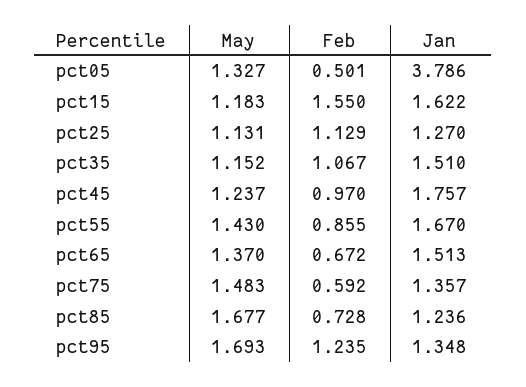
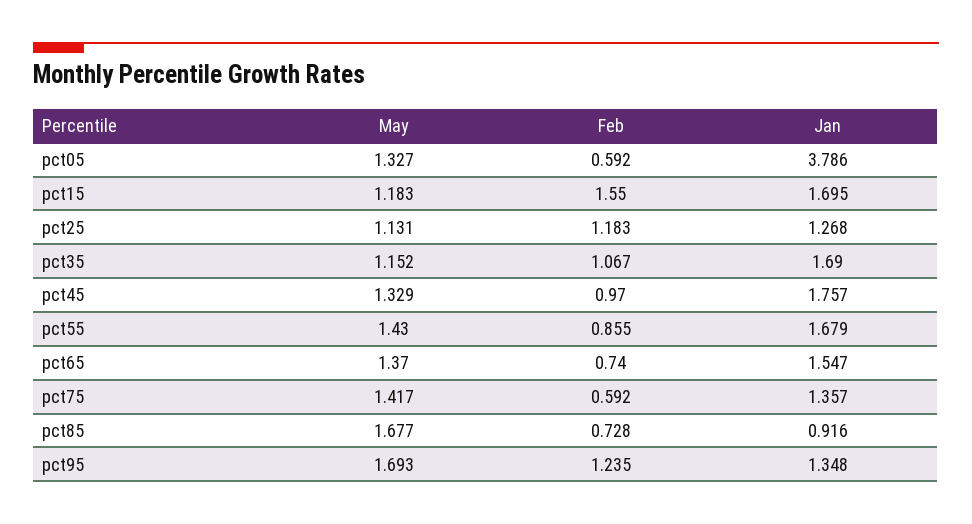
Feb, pct05: 0.501 -> 0.592
Jan, pct15: 1.622 -> 1.695
Feb, pct25: 1.129 -> 1.183
Jan, pct25: 1.27 -> 1.268
Jan, pct35: 1.51 -> 1.69
May, pct45: 1.237 -> 1.329
Jan, pct55: 1.67 -> 1.679
Feb, pct65: 0.672 -> 0.74
Jan, pct65: 1.513 -> 1.547
May, pct75: 1.483 -> 1.417
Jan, pct85: 1.236 -> 0.916

